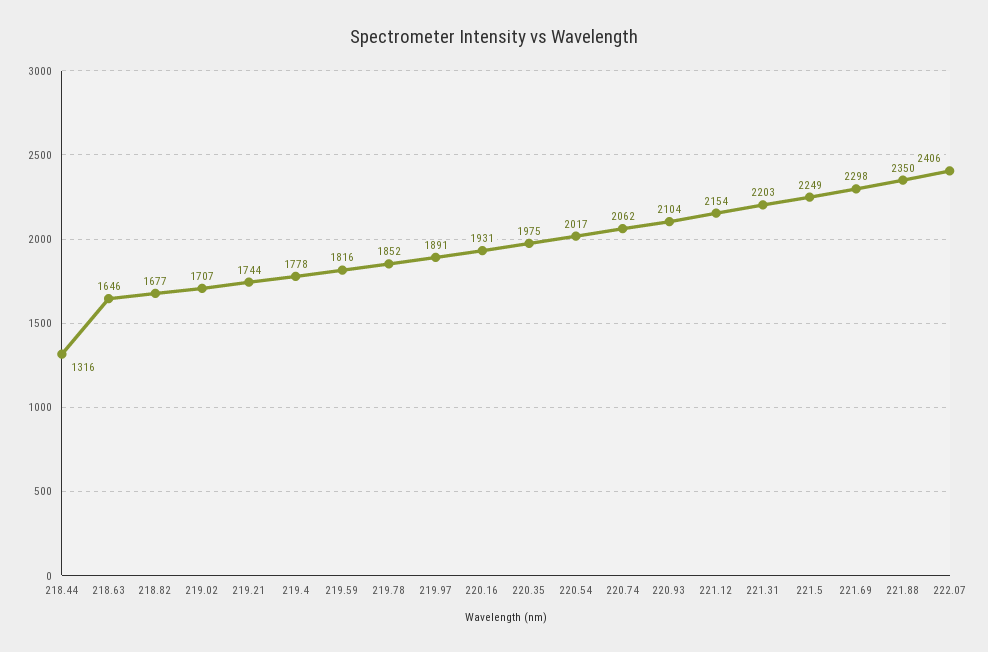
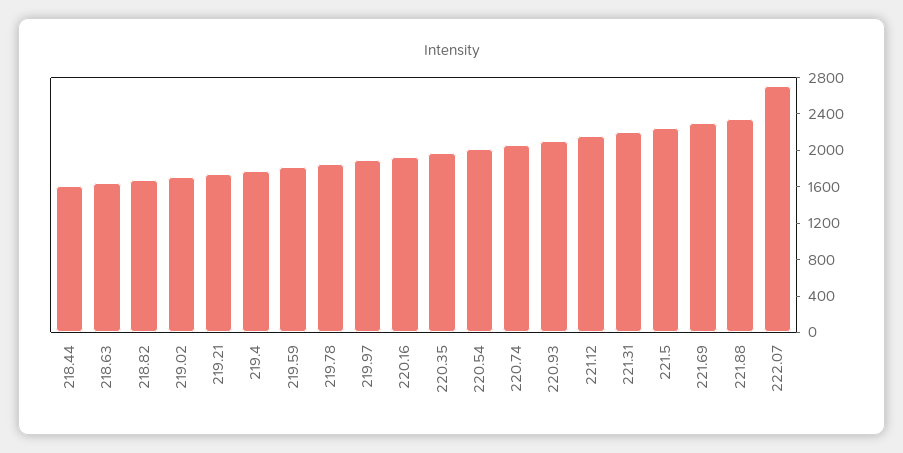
218.44: 1316 -> 1600
222.07: 2406 -> 2700

